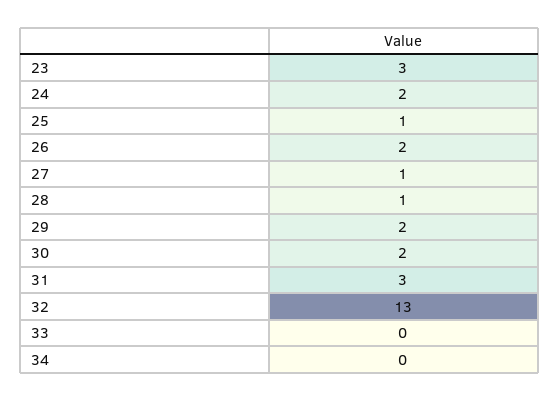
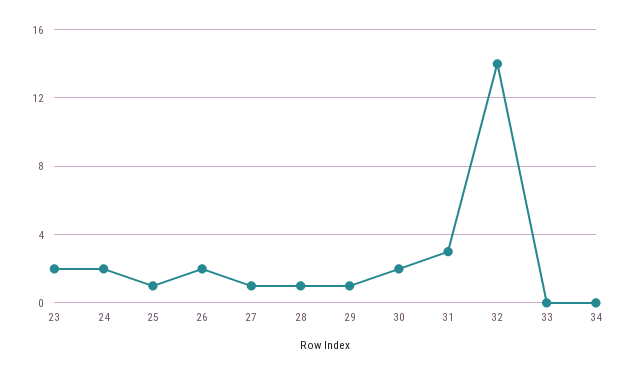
23: 3 -> 2
29: 2 -> 1
32: 13 -> 14

